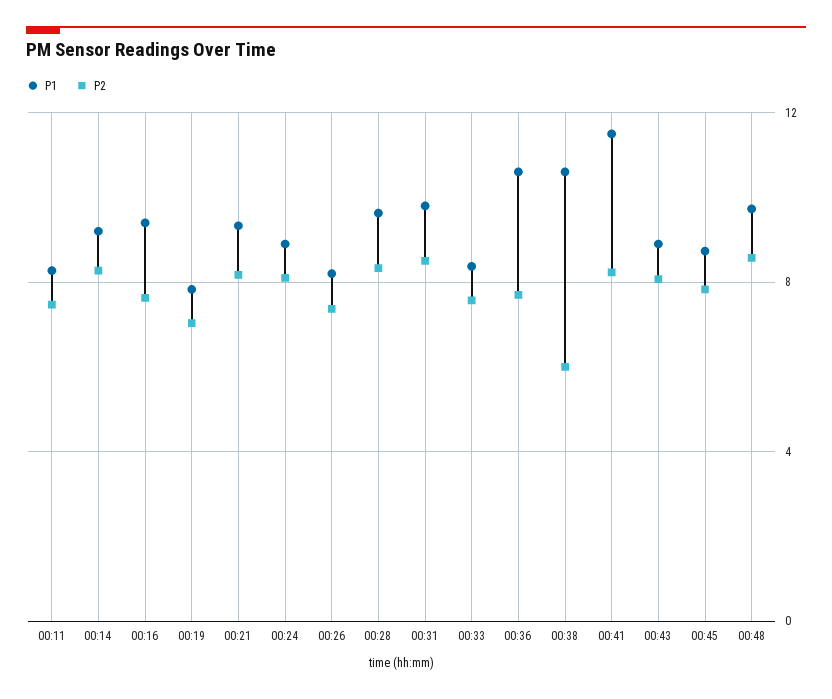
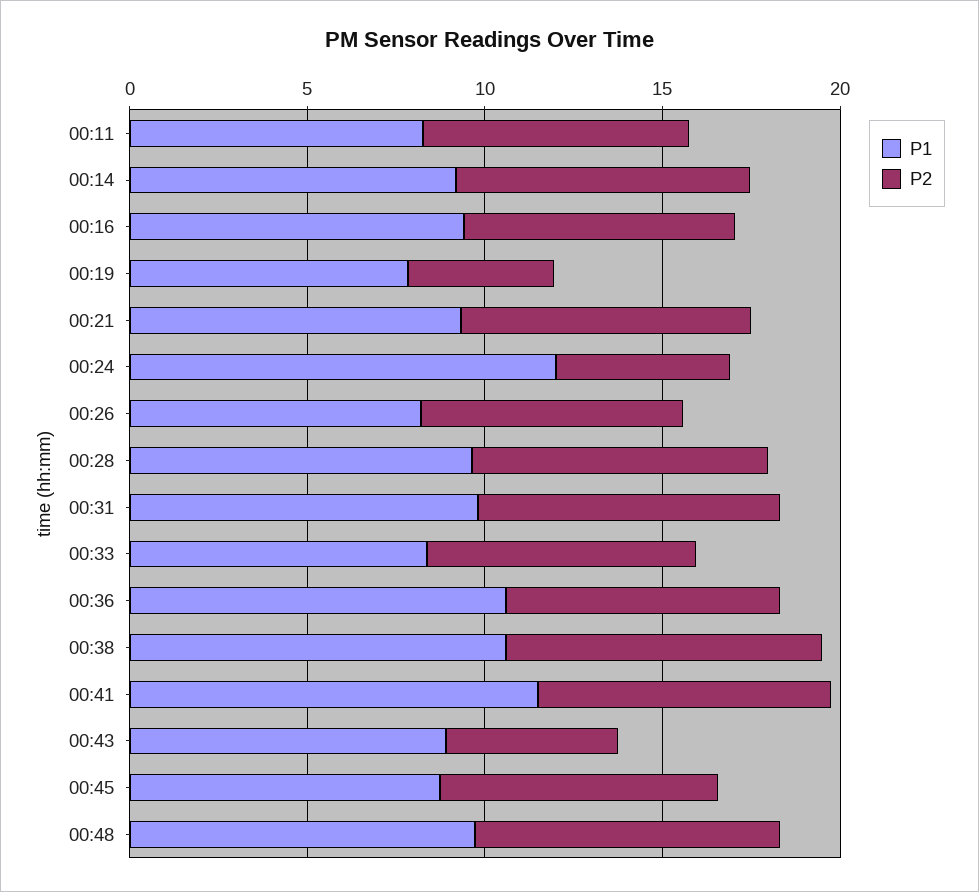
P2, 00:19: 7 -> 4
P1, 00:24: 9 -> 12
P2, 00:24: 8 -> 5
P2, 00:38: 6 -> 9
P2, 00:43: 8 -> 5

